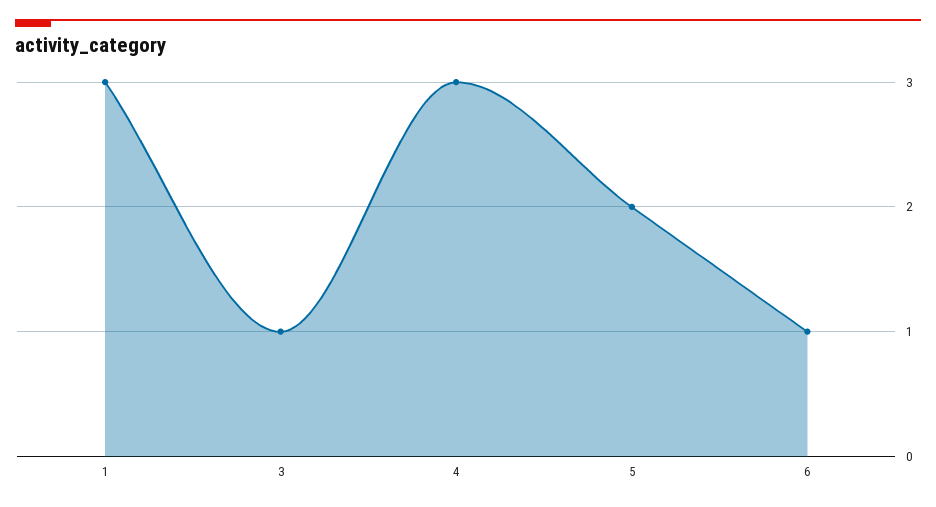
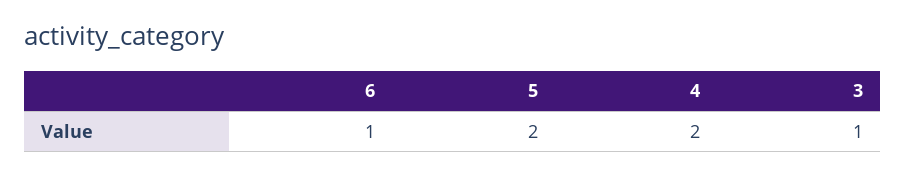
1: 3 -> none
4: 3 -> 2

